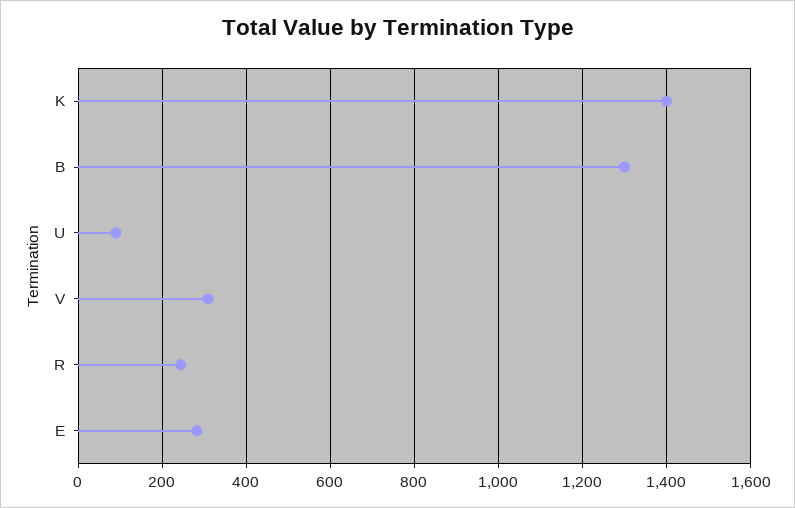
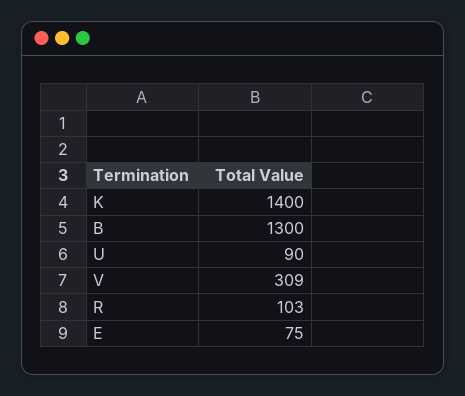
R: 240 -> 103
E: 280 -> 75

